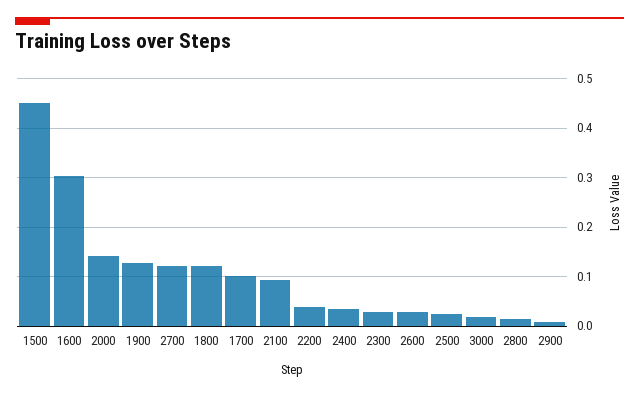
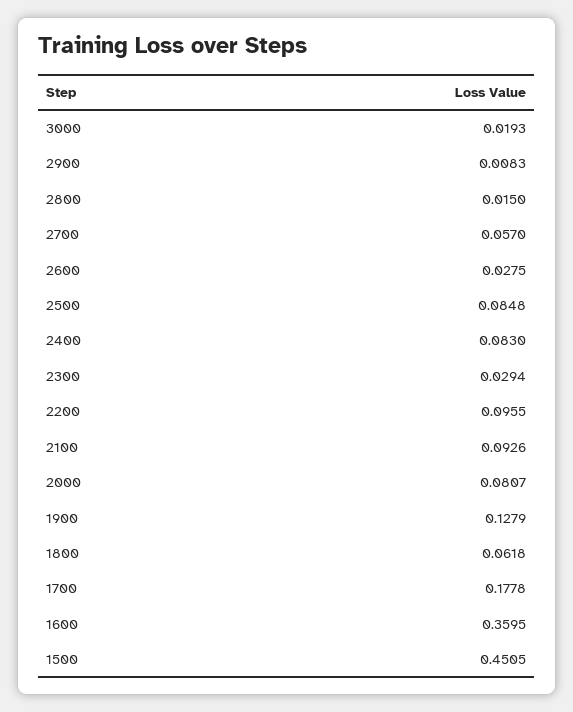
1600: 0.3 -> 0.3595
2000: 0.14 -> 0.0807
2700: 0.12 -> 0.057
1800: 0.12 -> 0.0618
1700: 0.1 -> 0.1778
2200: 0.04 -> 0.0955
2400: 0.04 -> 0.083
2500: 0.02 -> 0.0848

